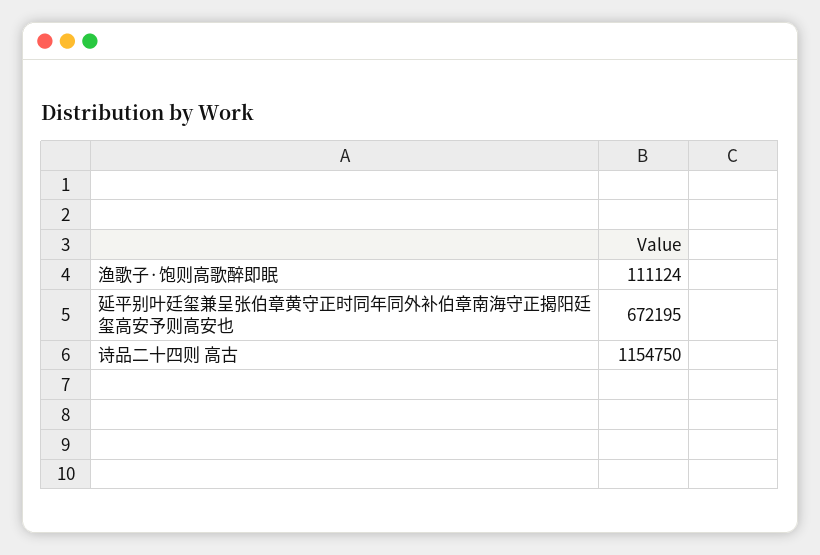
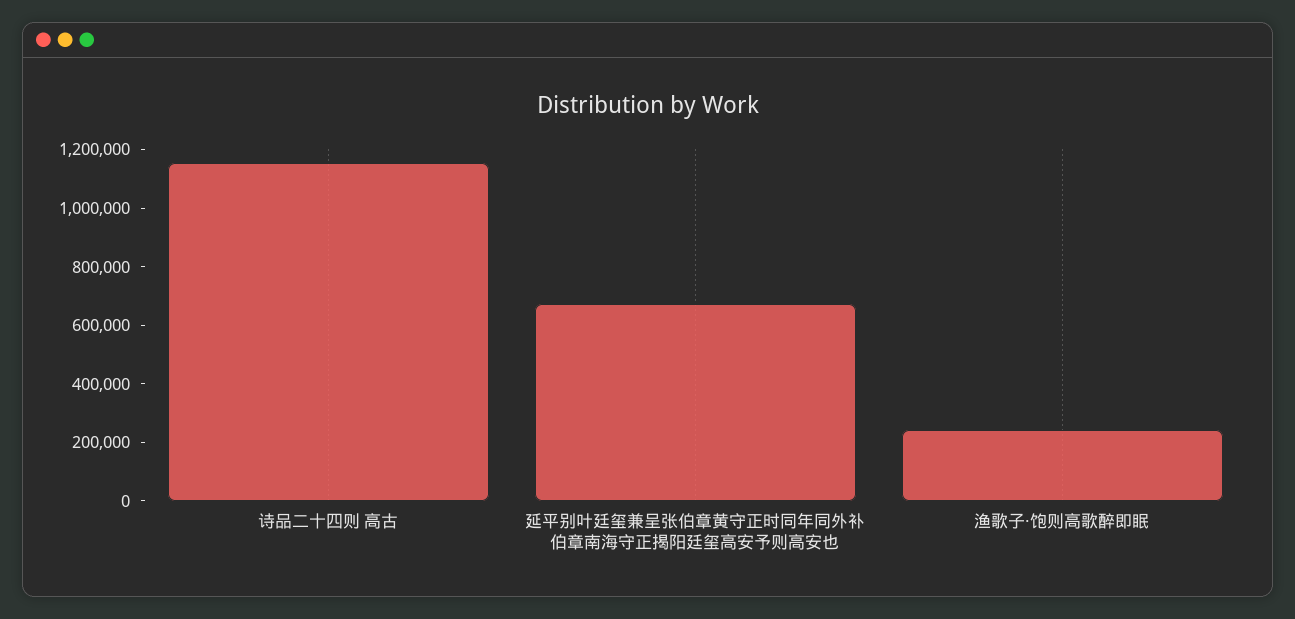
渔歌子·饱则高歌醉即眠: 111124 -> 250000

